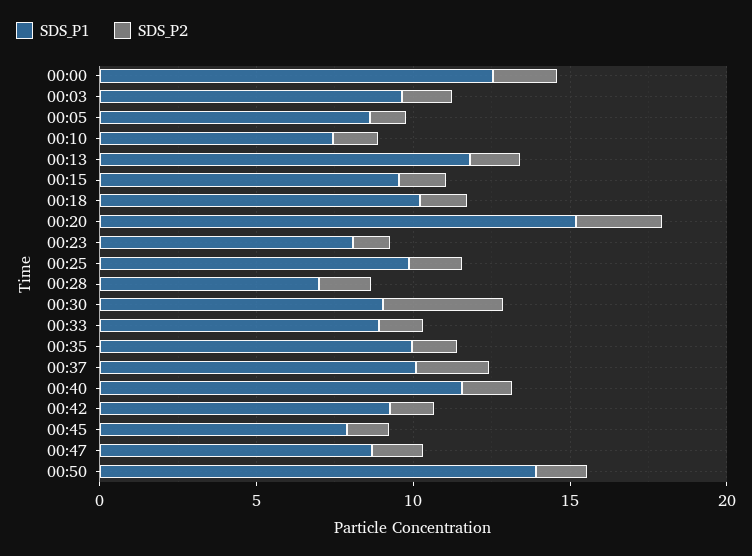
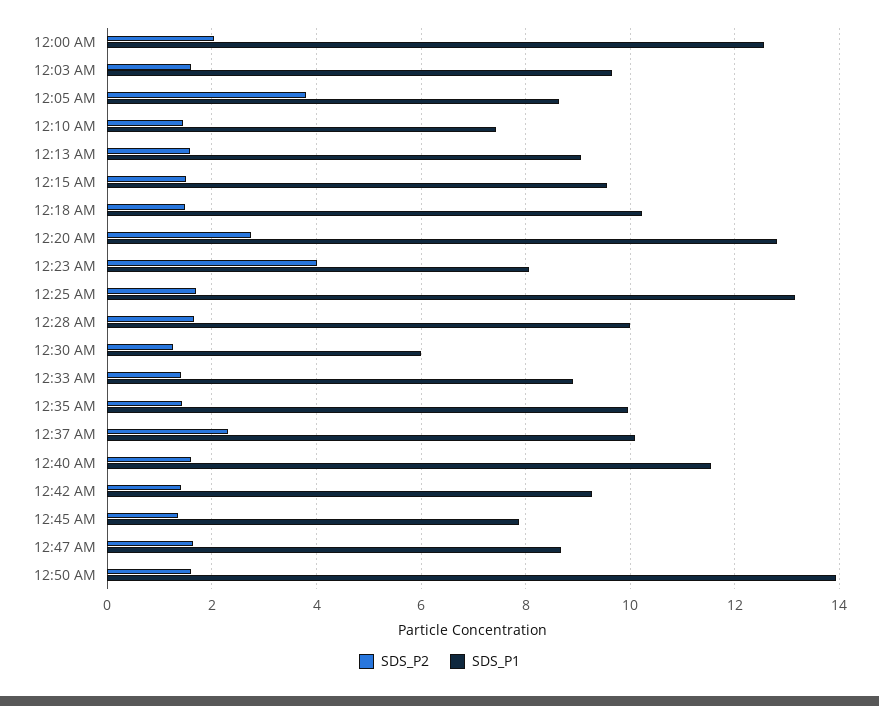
SDS_P2, 00:05: 1 -> 3.8
SDS_P1, 00:13: 12 -> 9
SDS_P1, 00:20: 15 -> 12.8
SDS_P2, 00:23: 1 -> 4
SDS_P1, 00:25: 10 -> 13.2
SDS_P1, 00:28: 7 -> 10
SDS_P1, 00:30: 9 -> 6
SDS_P2, 00:30: 4 -> 1.2

